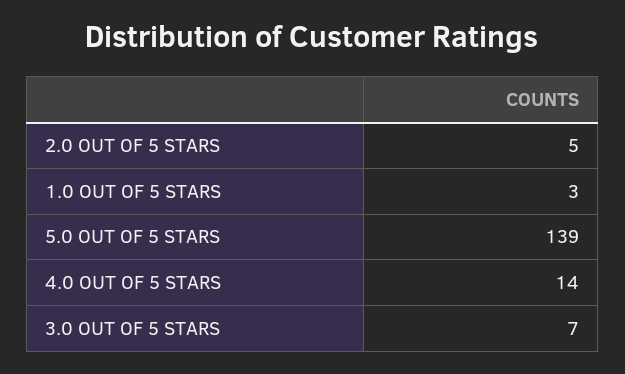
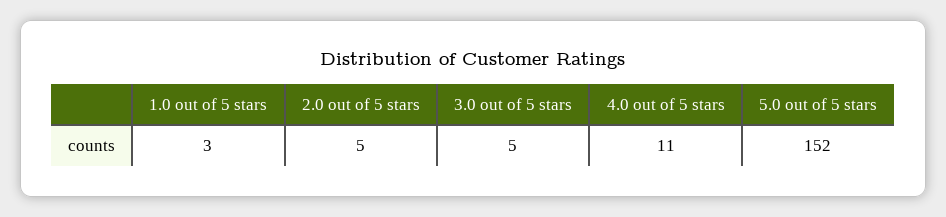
5.0 OUT OF 5 STARS: 139 -> 152
4.0 OUT OF 5 STARS: 14 -> 11
3.0 OUT OF 5 STARS: 7 -> 5

